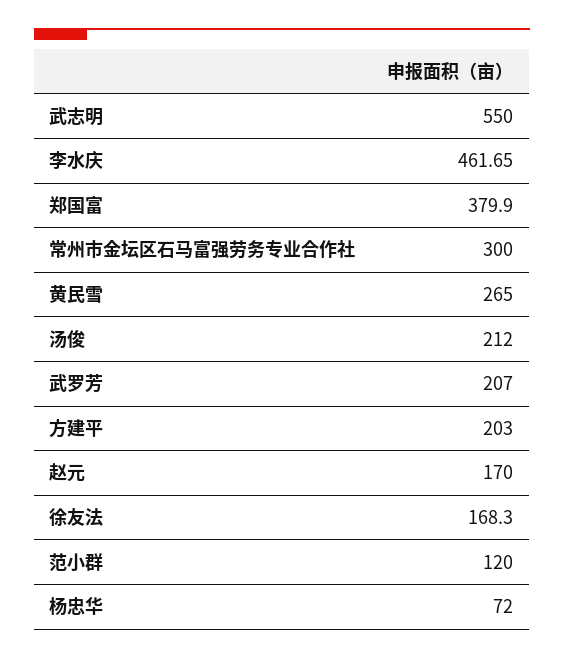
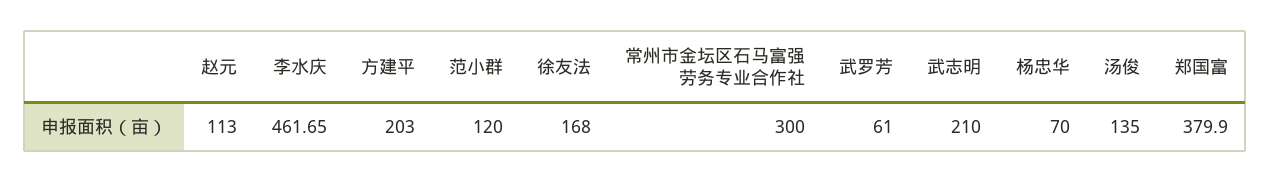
武志明: 550 -> 210
黄民雪: 265 -> none
汤俊: 212 -> 135
武罗芳: 207 -> 61
赵元: 170 -> 113
徐友法: 168.3 -> 168
杨忠华: 72 -> 70

